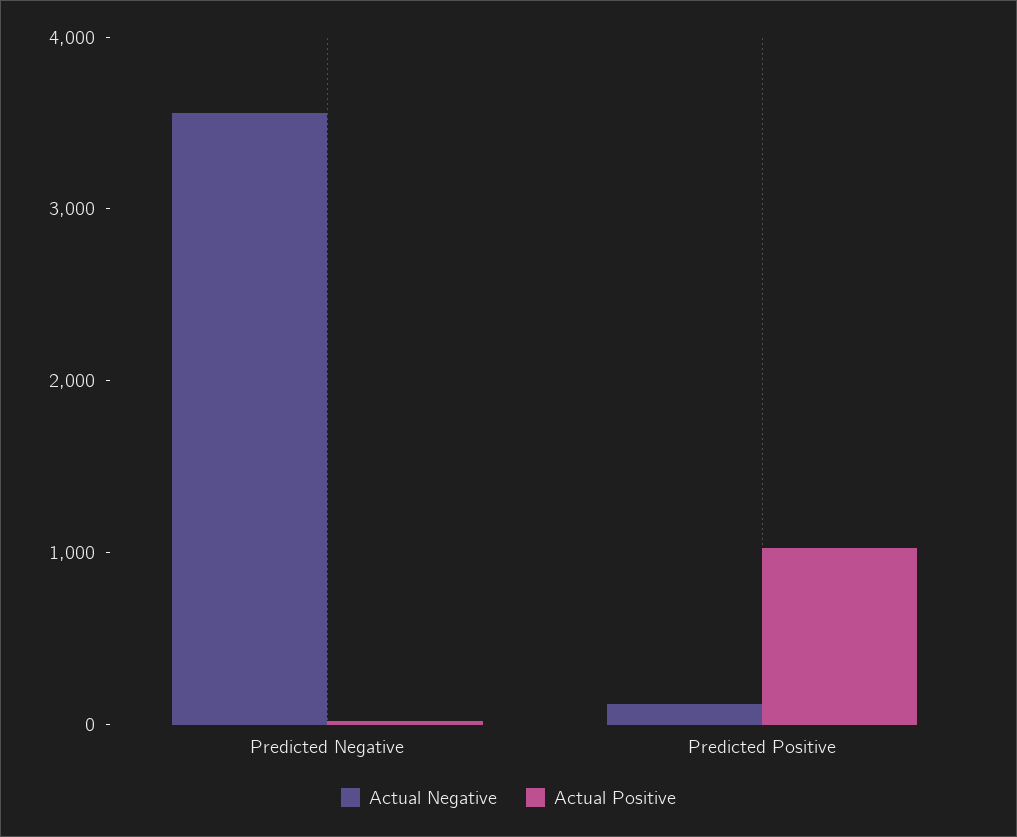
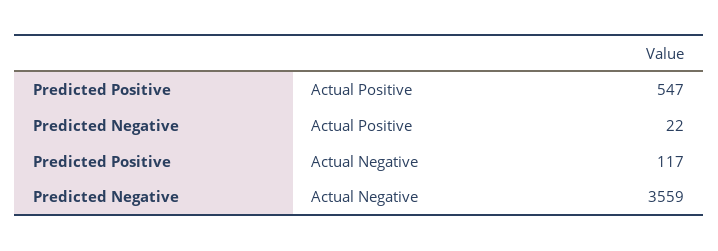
Actual Positive, Predicted Positive: 1000 -> 547

